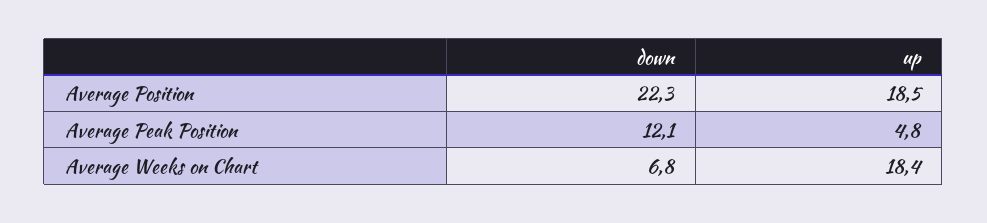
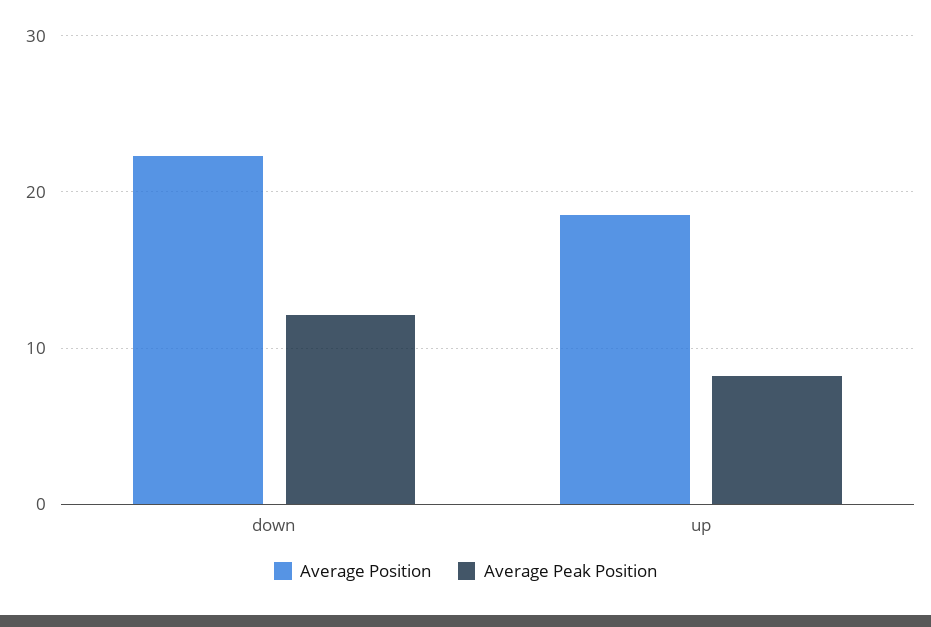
Average Peak Position, up: 4.8 -> 8
Average Weeks on Chart, down: 6.8 -> none
Average Weeks on Chart, up: 18.4 -> none

